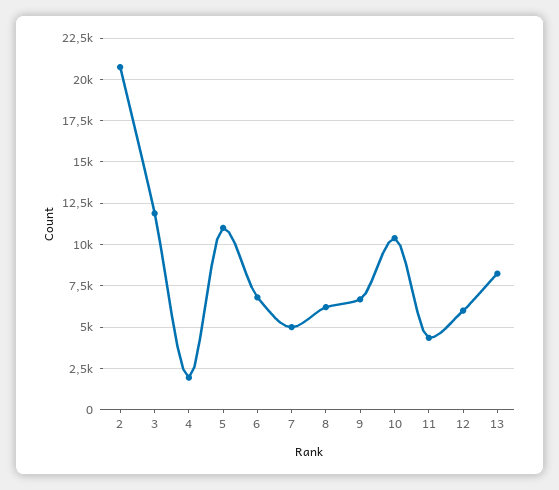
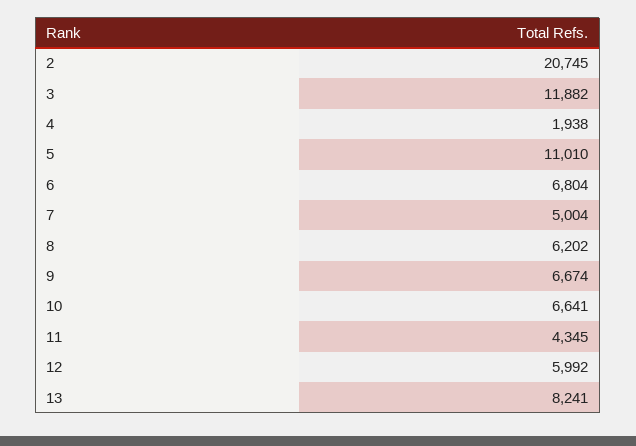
10: 10500 -> 6641

